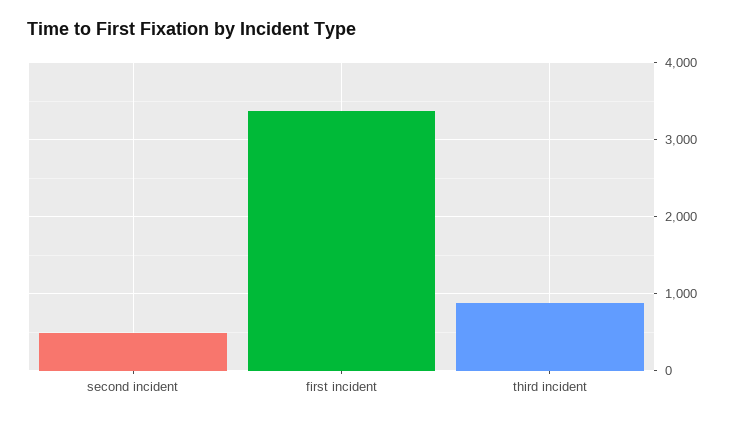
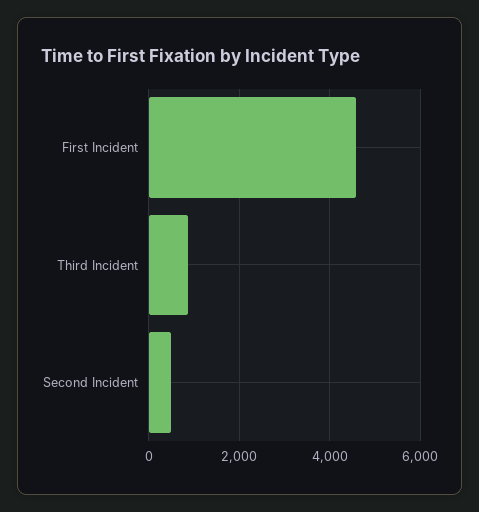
first incident: 3400 -> 4600

